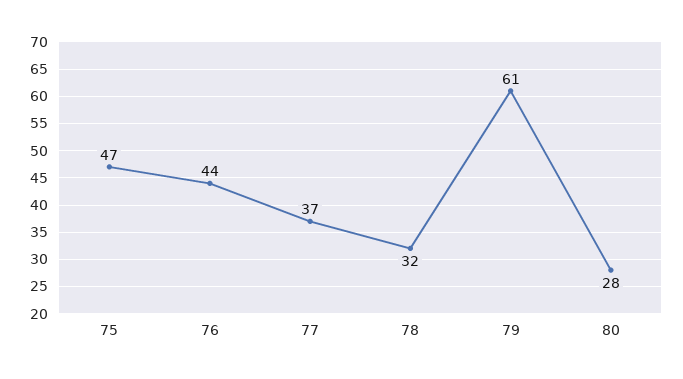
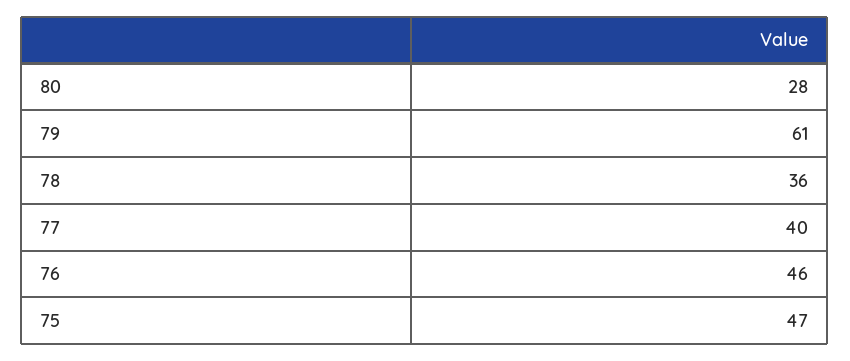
76: 44 -> 46
77: 37 -> 40
78: 32 -> 36

